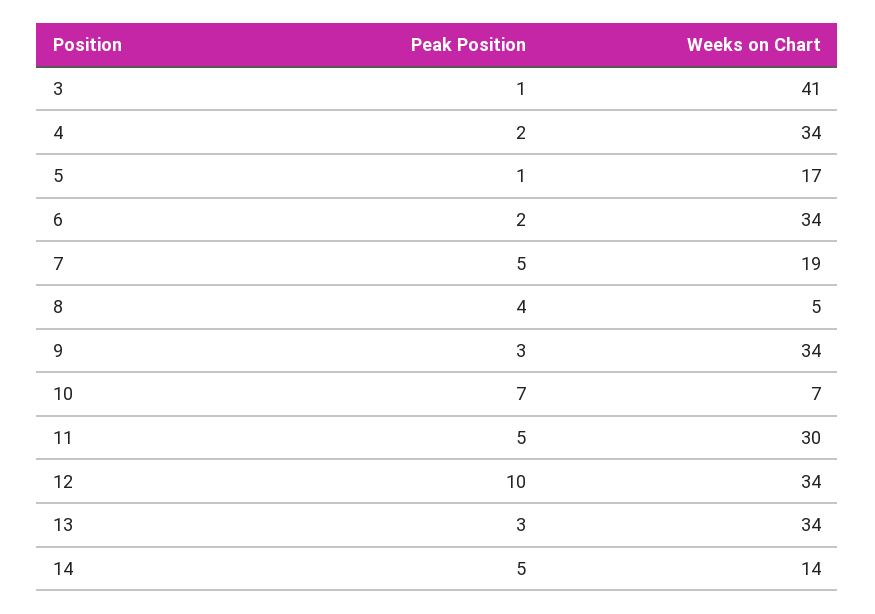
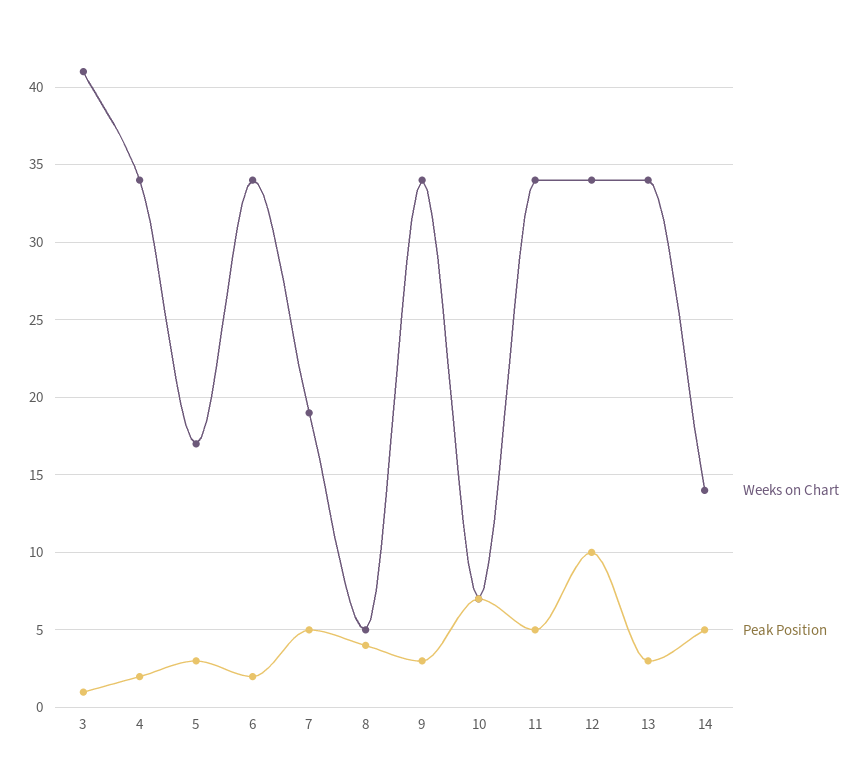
Peak Position, 5: 1 -> 3
Weeks on Chart, 11: 30 -> 34

